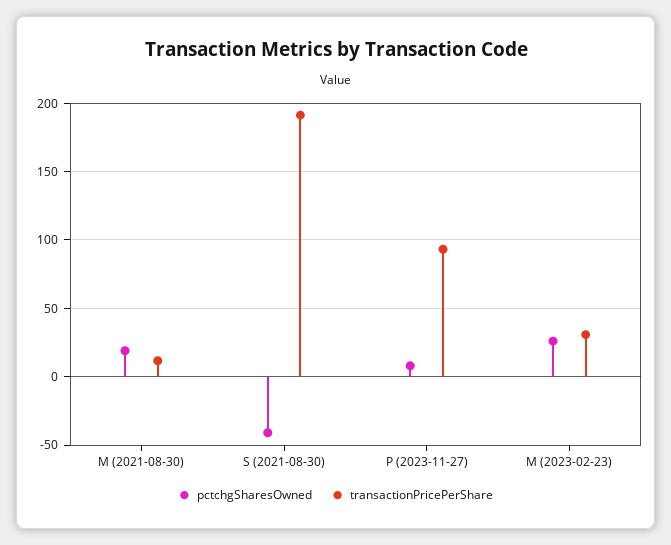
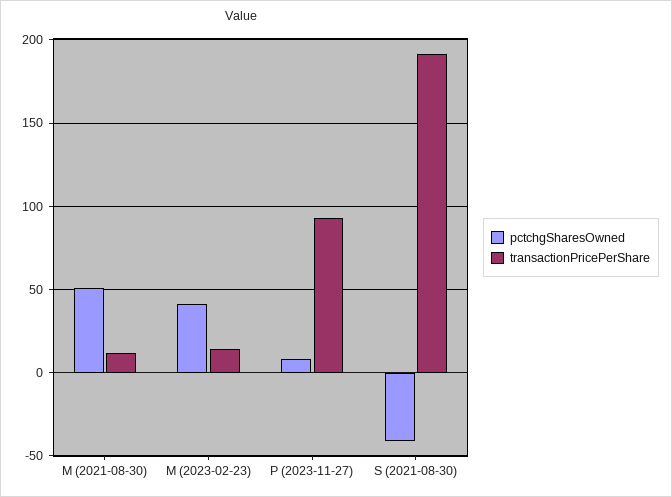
pctchgSharesOwned, M (2021-08-30): 20 -> 50
pctchgSharesOwned, M (2023-02-23): 25 -> 40
transactionPricePerShare, M (2023-02-23): 30 -> 15

